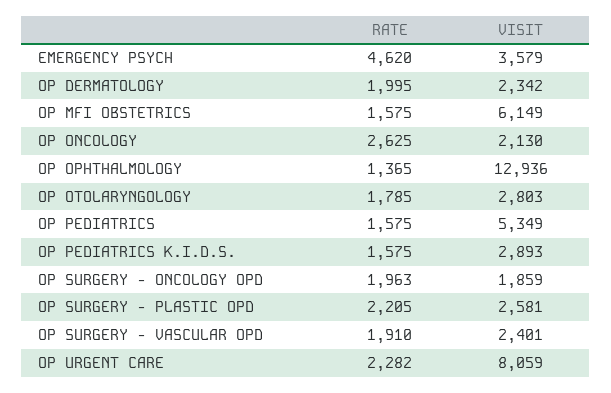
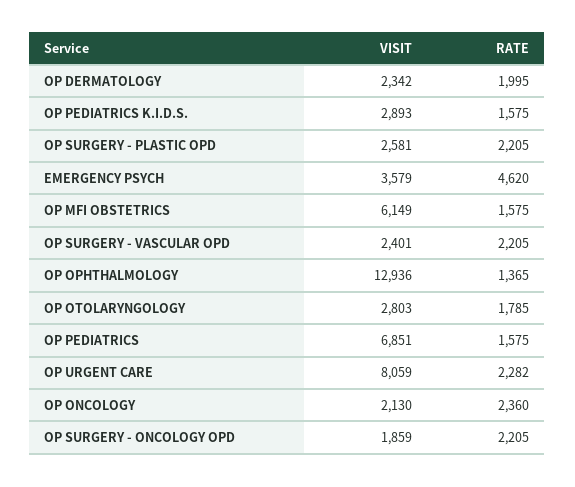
RATE, OP ONCOLOGY: 2625 -> 2360
VISIT, OP PEDIATRICS: 5349 -> 6851
RATE, OP SURGERY - ONCOLOGY OPD: 1963 -> 2205
RATE, OP SURGERY - VASCULAR OPD: 1910 -> 2205

